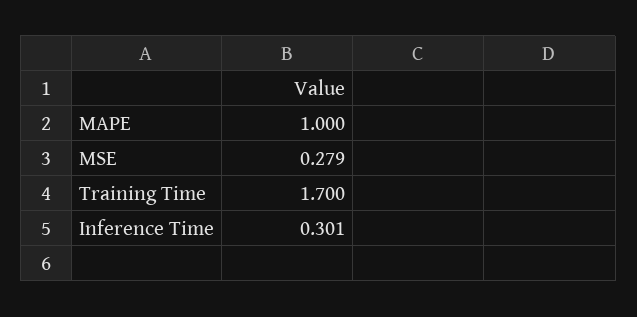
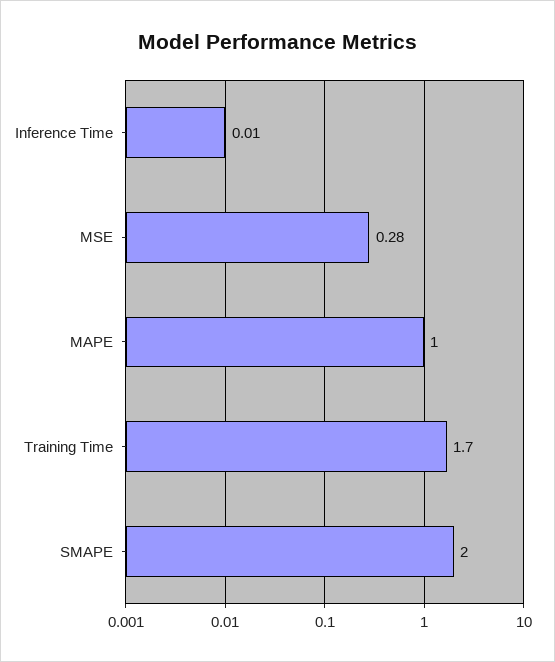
Inference Time: 0.301 -> 0.01
SMAPE: none -> 2

